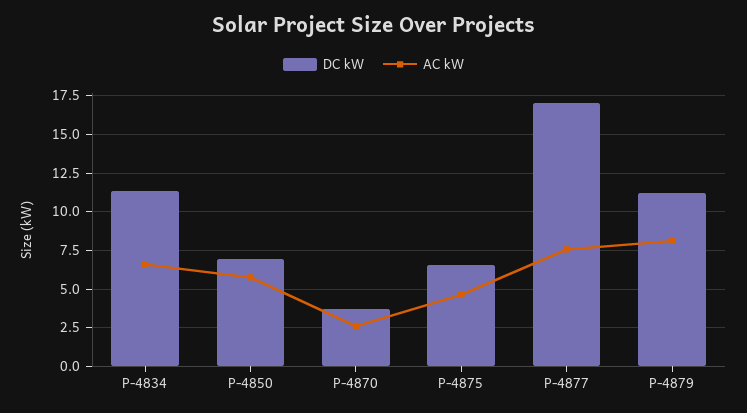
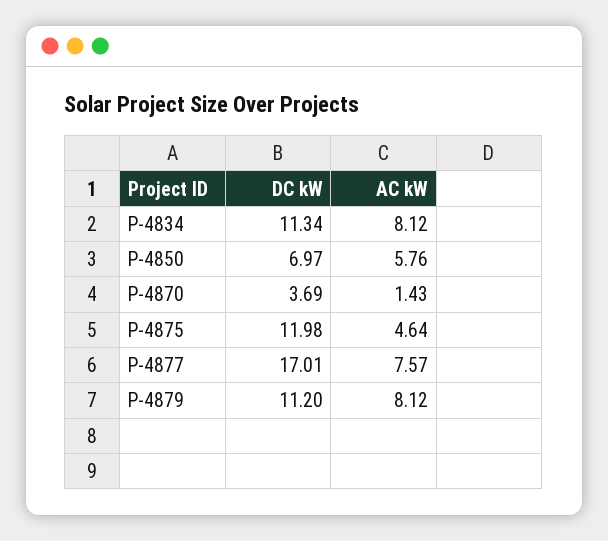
AC kW, P-4834: 6.5 -> 8.12
AC kW, P-4870: 2.5 -> 1.43
DC kW, P-4875: 6.5 -> 11.98

